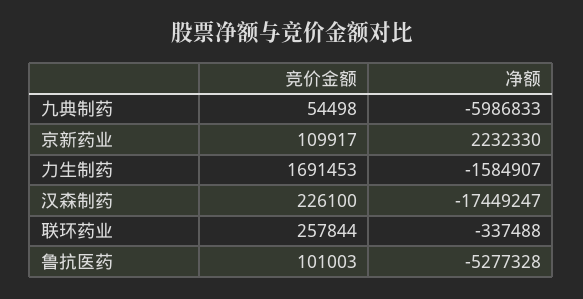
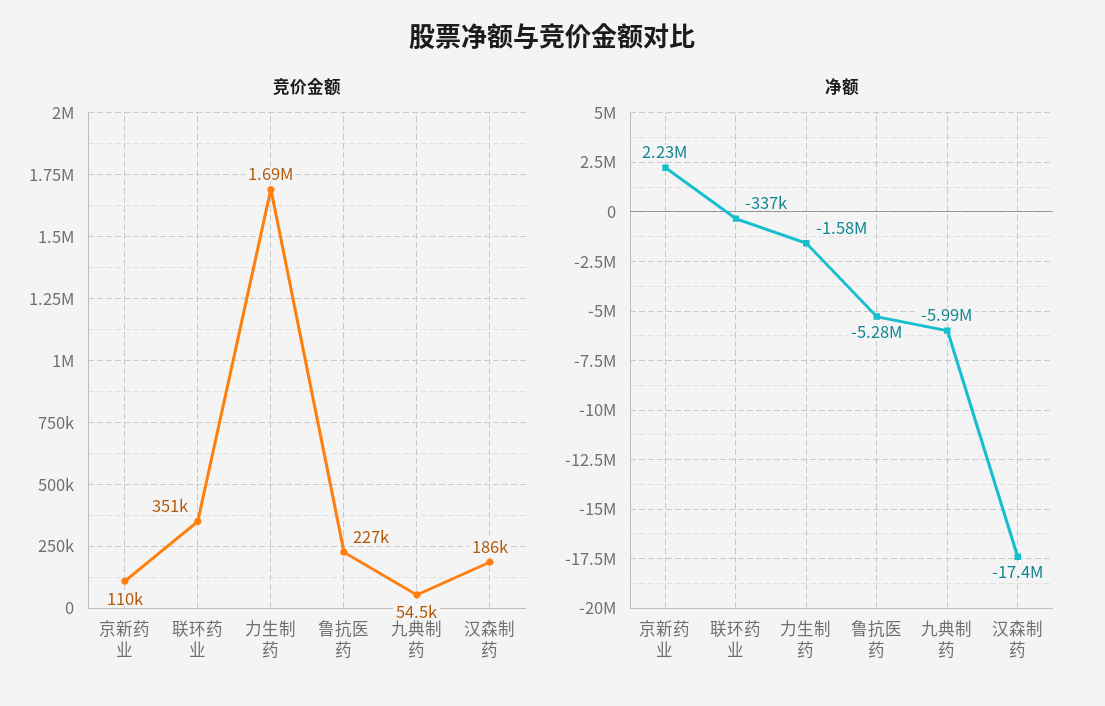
竞价金额, 汉森制药: 226100 -> 186000
竞价金额, 联环药业: 257844 -> 351000
竞价金额, 鲁抗医药: 101003 -> 227000

